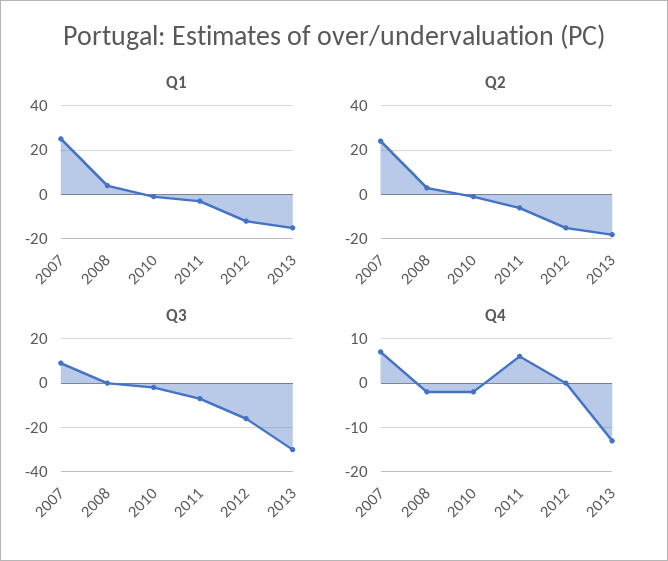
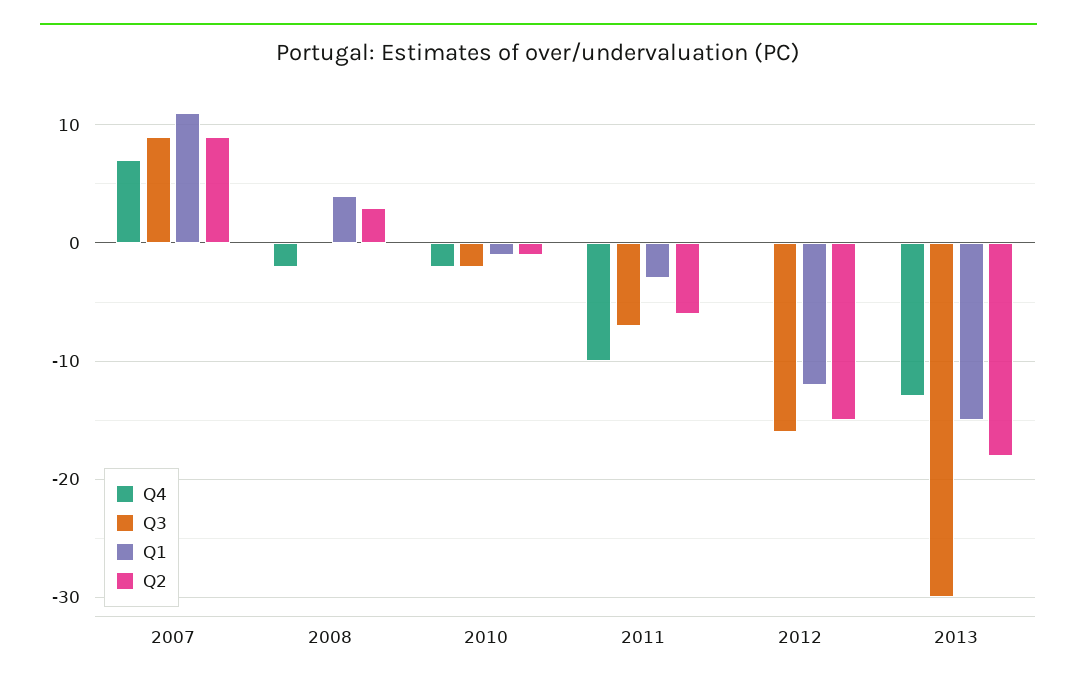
Q1, 2007: 25 -> 11
Q2, 2007: 25 -> 9
Q4, 2011: 5 -> -10

